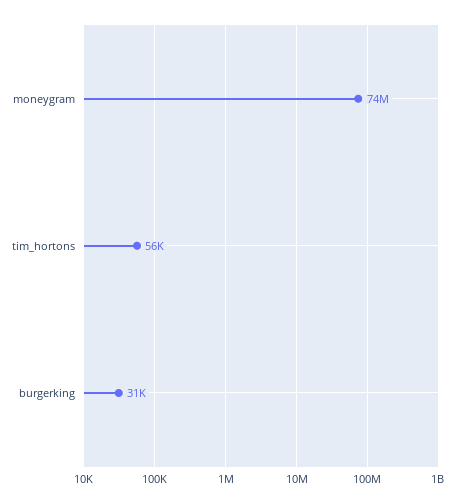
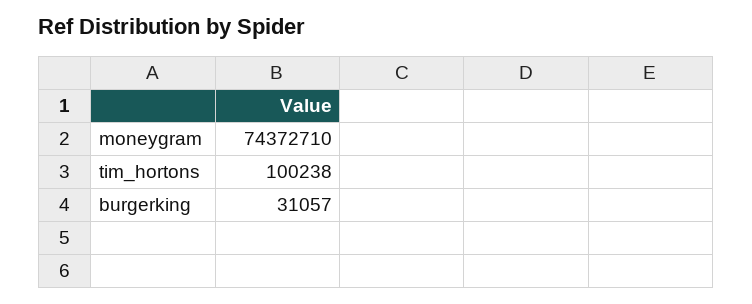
tim_hortons: 56000 -> 100238

